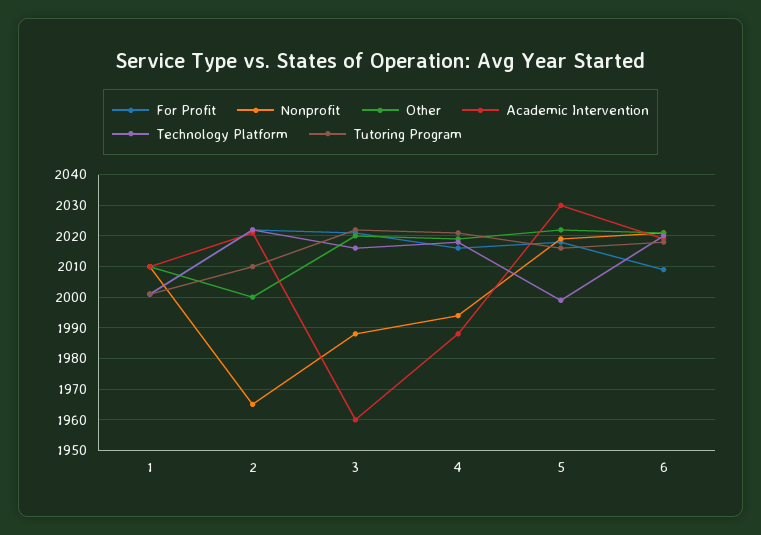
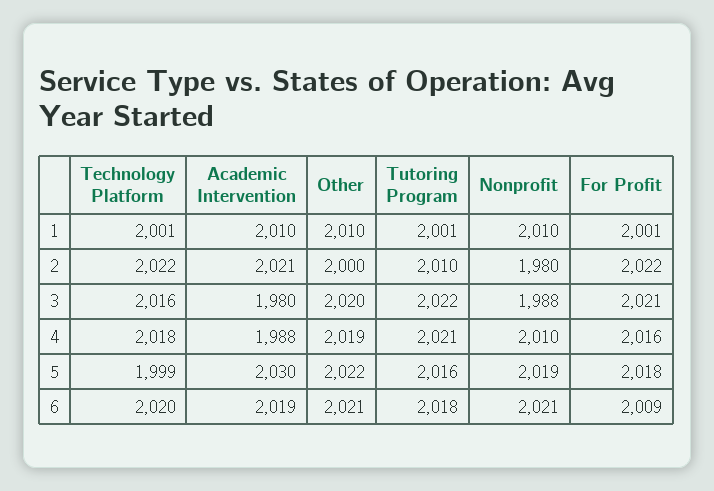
Nonprofit, 2: 1965 -> 1980
Academic Intervention, 3: 1960 -> 1980
Nonprofit, 4: 1995 -> 2010

